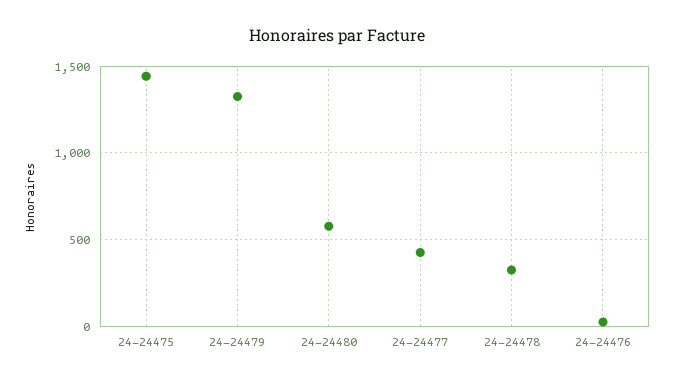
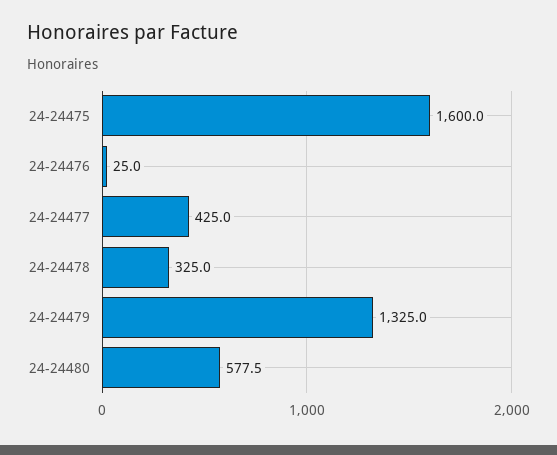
24-24475: 1450 -> 1600

